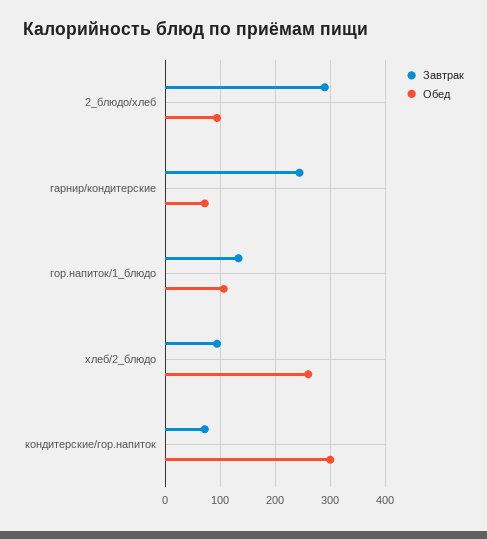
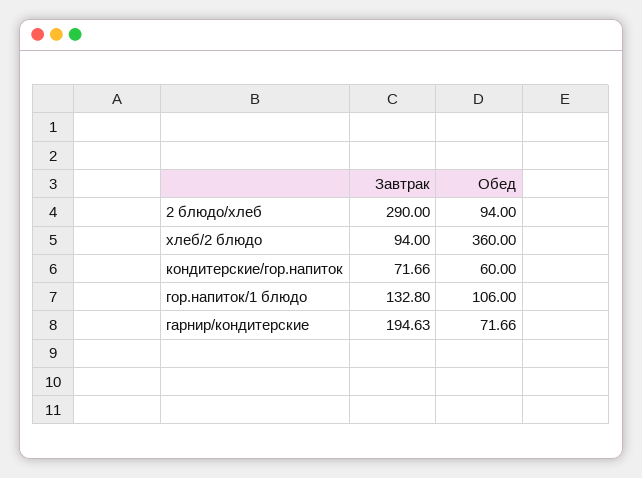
Завтрак, гарнир/кондитерские: 240 -> 194.63
Обед, хлеб/2_блюдо: 260 -> 360
Обед, кондитерские/гор.напиток: 300 -> 60

